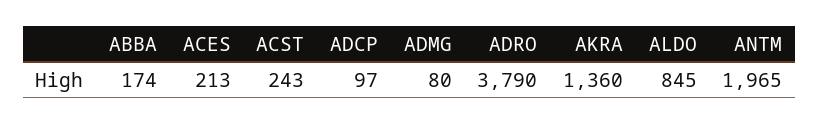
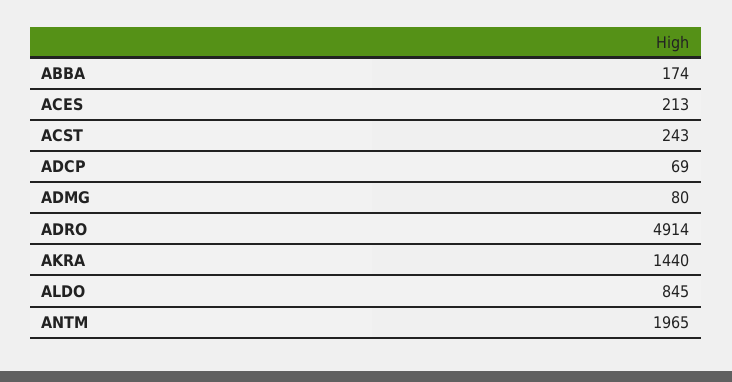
ADCP: 97 -> 69
ADRO: 3790 -> 4914
AKRA: 1360 -> 1440

